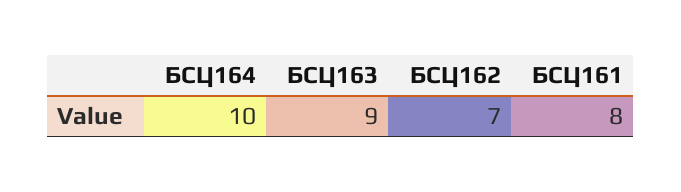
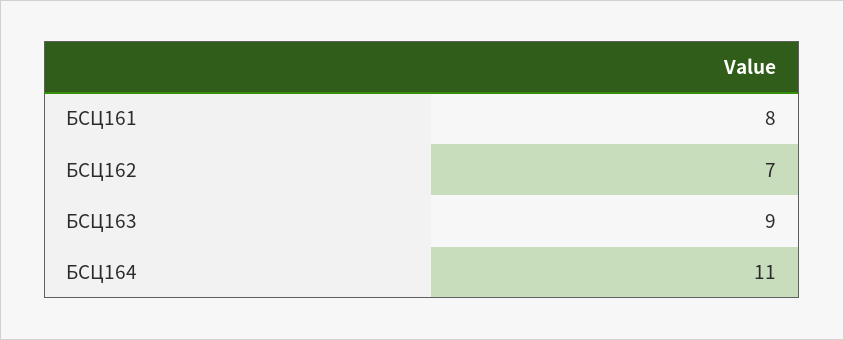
БСЦ164: 10 -> 11

